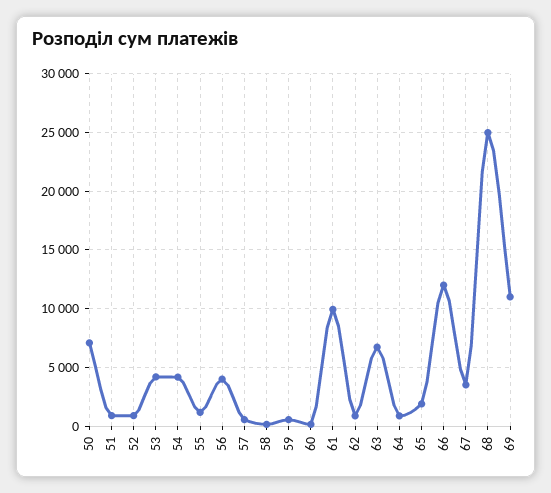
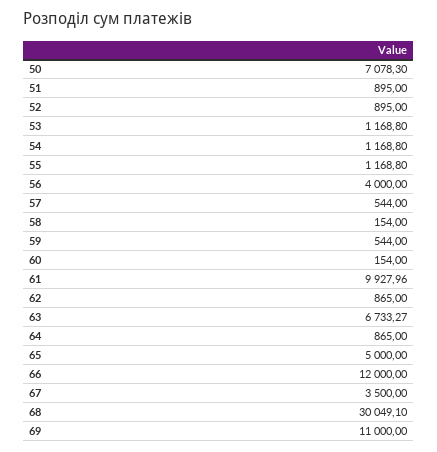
53: 4000 -> 1168.8
54: 4000 -> 1168.8
65: 2000 -> 5000
68: 25000 -> 30049.1

